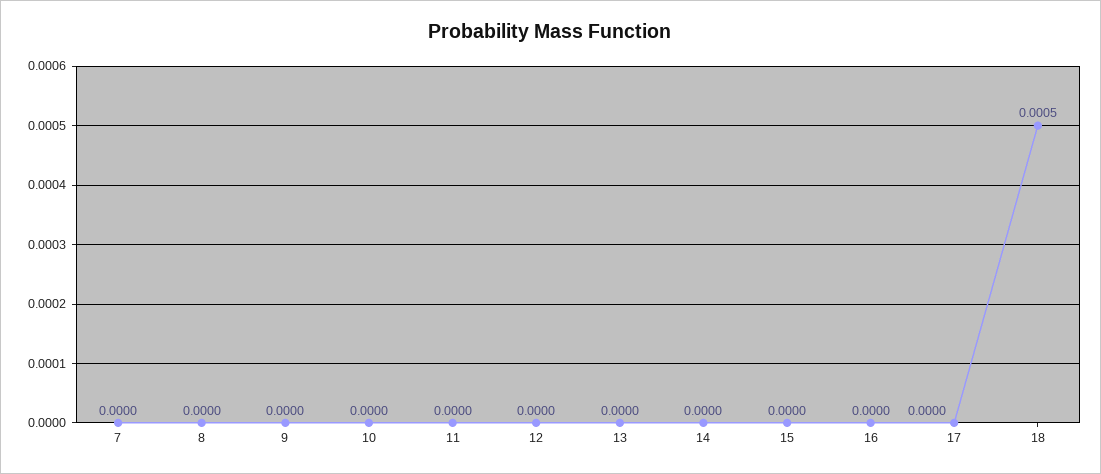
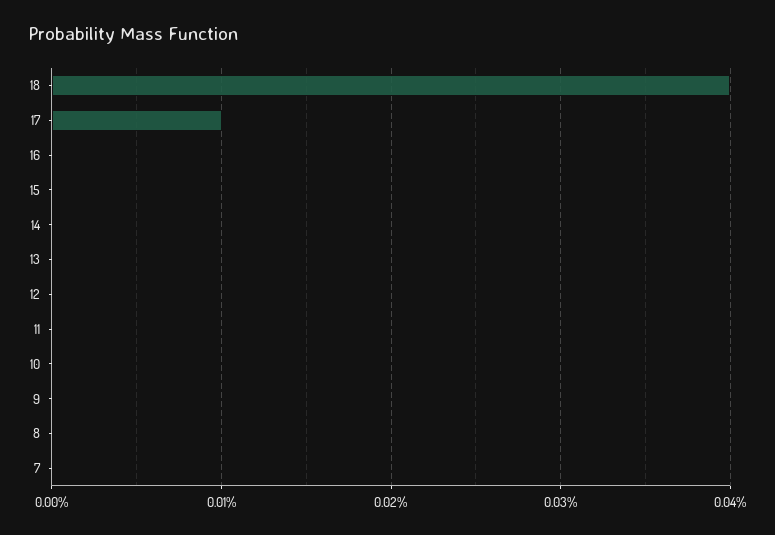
17: 0 -> 0.0001
18: 0.0005 -> 0.0004

